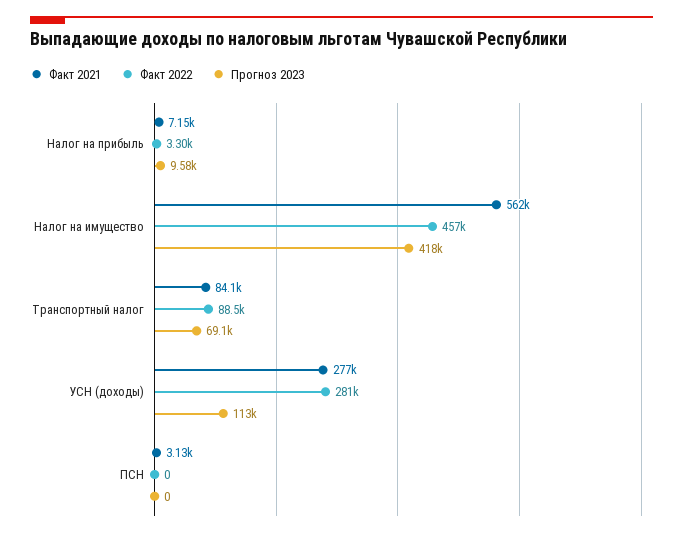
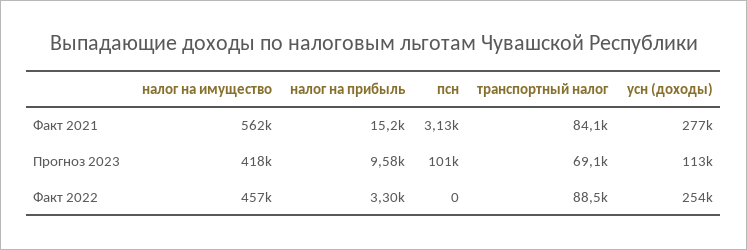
Факт 2021, Налог на прибыль: 7150 -> 15200
Факт 2022, УСН (доходы): 281000 -> 254000
Прогноз 2023, ПСН: 0 -> 101000

